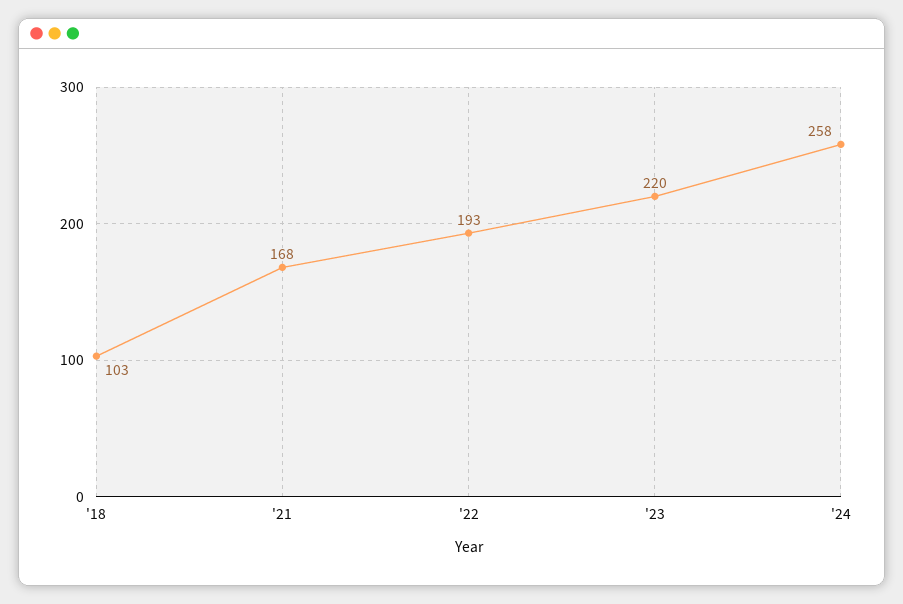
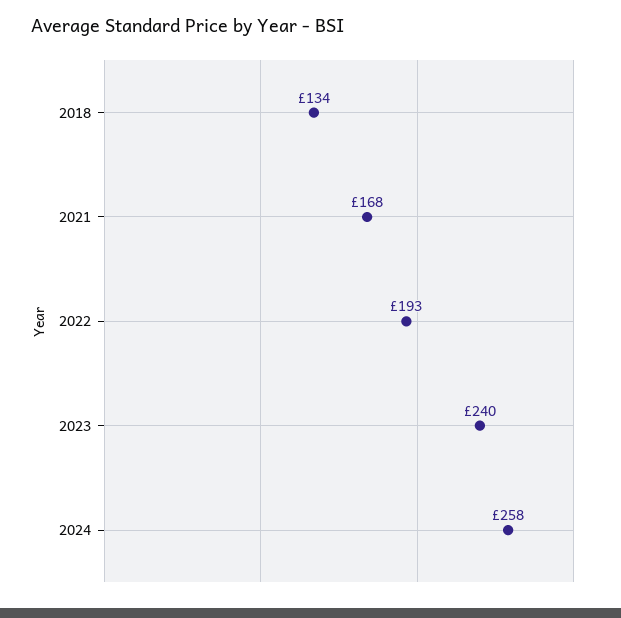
'18: 103 -> 134
'23: 220 -> 240

